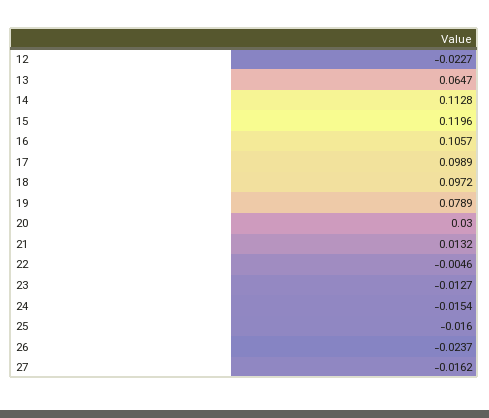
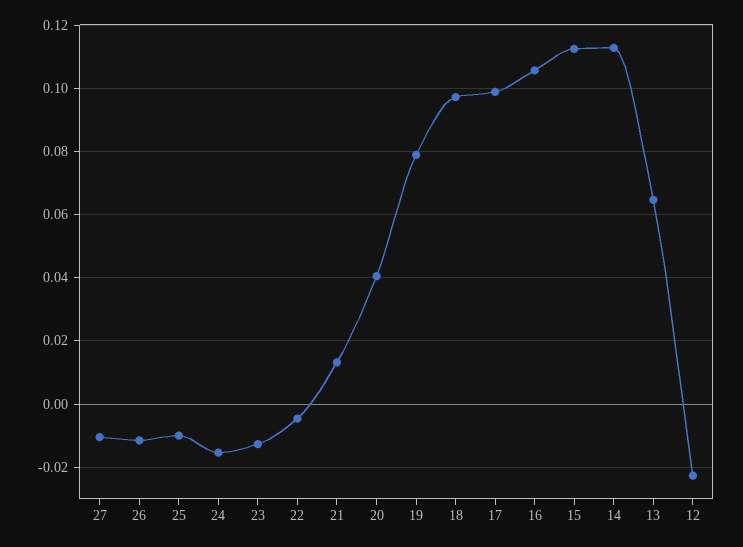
15: 0.1196 -> 0.112
20: 0.03 -> 0.04
25: -0.016 -> -0.01
26: -0.0237 -> -0.012
27: -0.0162 -> -0.01

